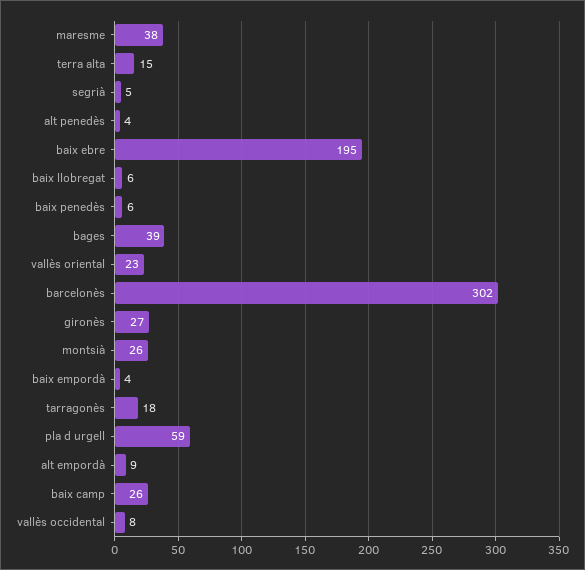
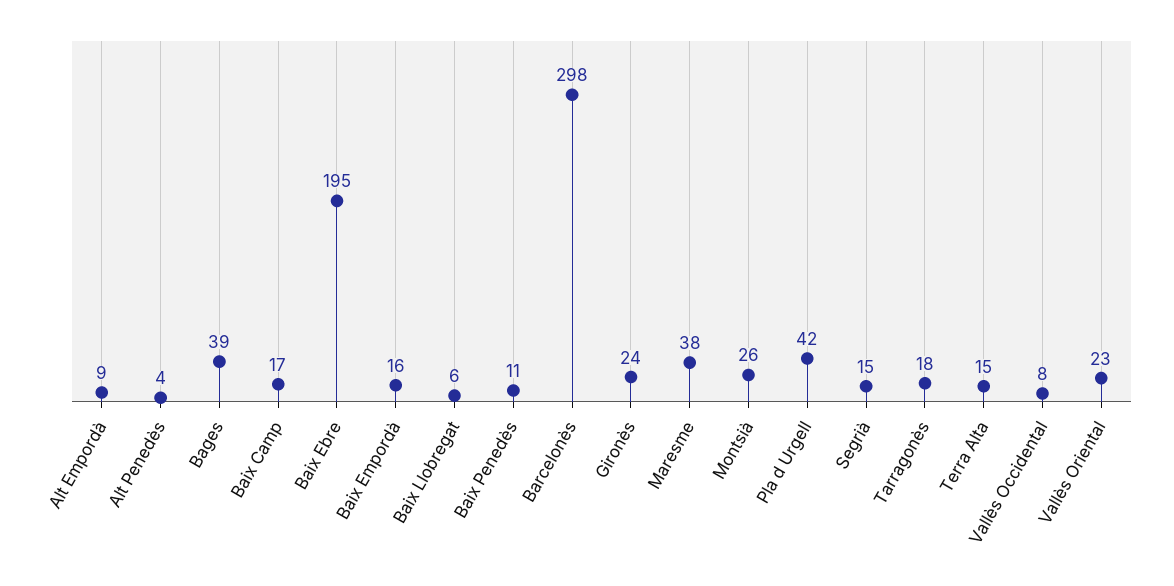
segrià: 5 -> 15
baix penedès: 6 -> 11
barcelonès: 302 -> 298
gironès: 27 -> 24
baix empordà: 4 -> 16
pla d urgell: 59 -> 42
baix camp: 26 -> 17

